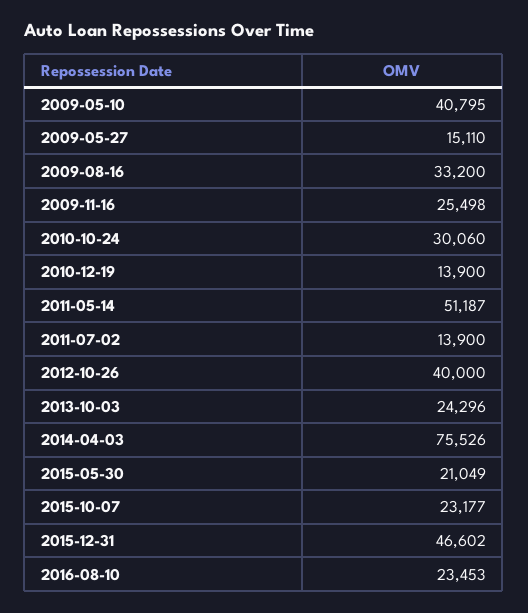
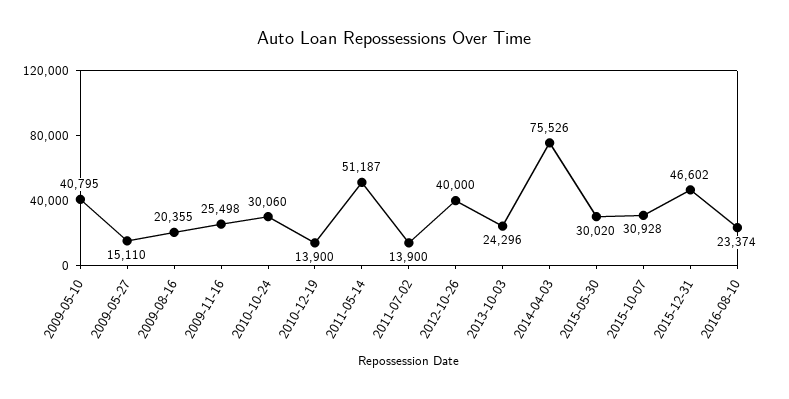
2009-08-16: 33200 -> 20355
2015-05-30: 21049 -> 30020
2015-10-07: 23177 -> 30928
2016-08-10: 23453 -> 23374

